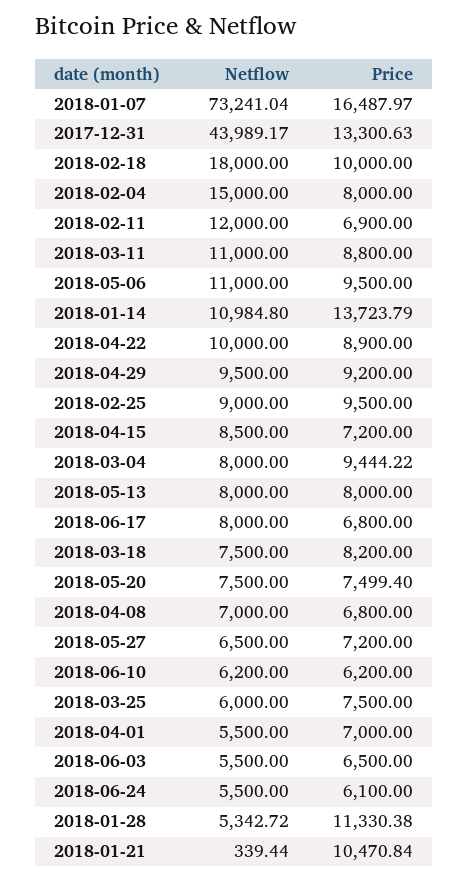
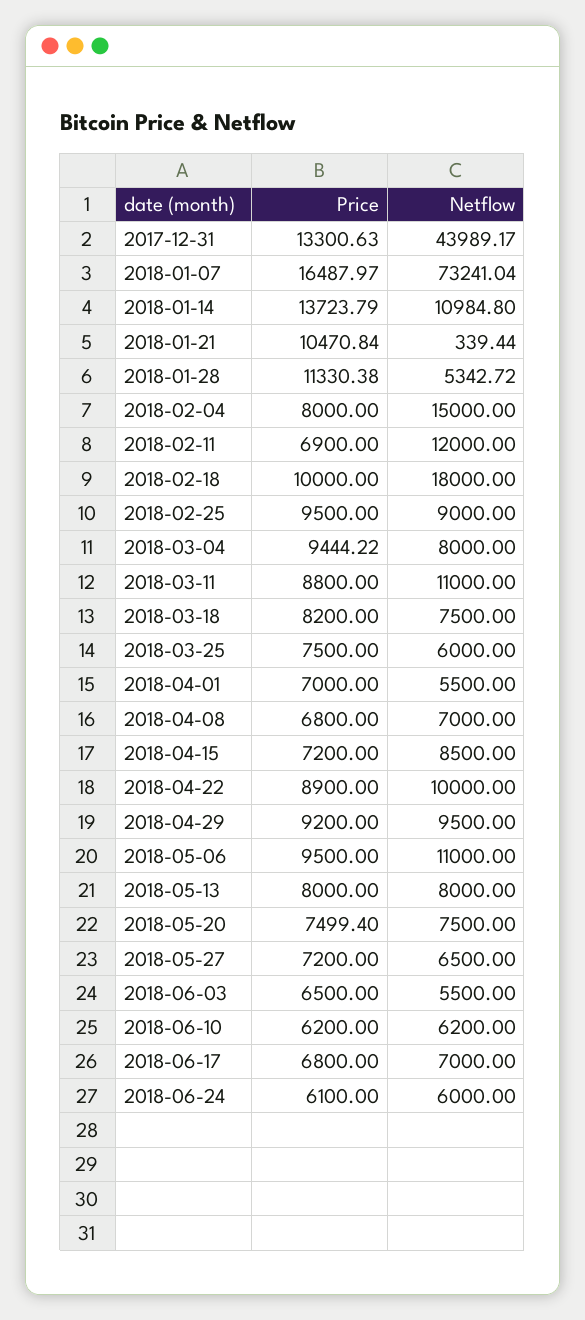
Netflow, 2018-06-17: 8000 -> 7000
Netflow, 2018-06-24: 5500 -> 6000

